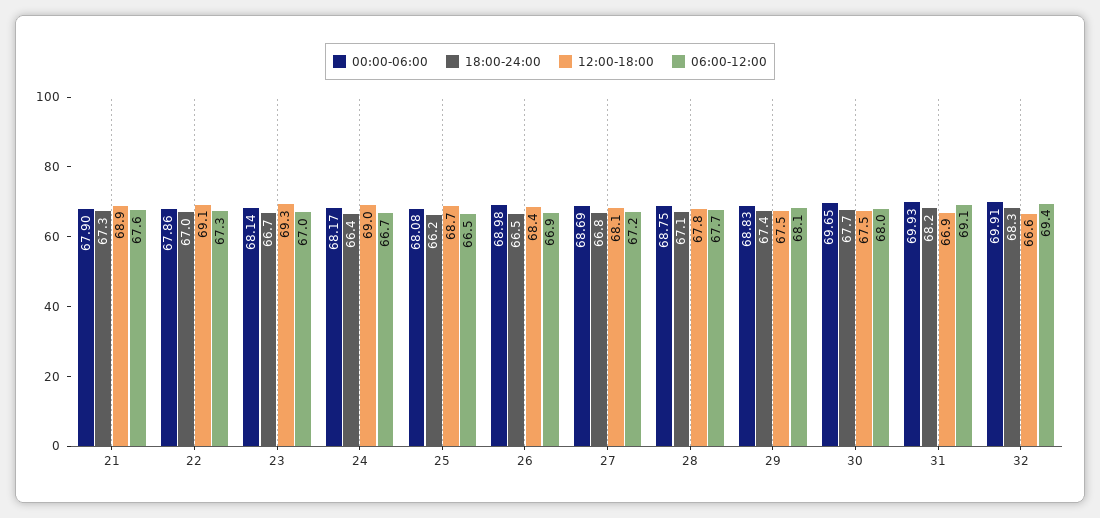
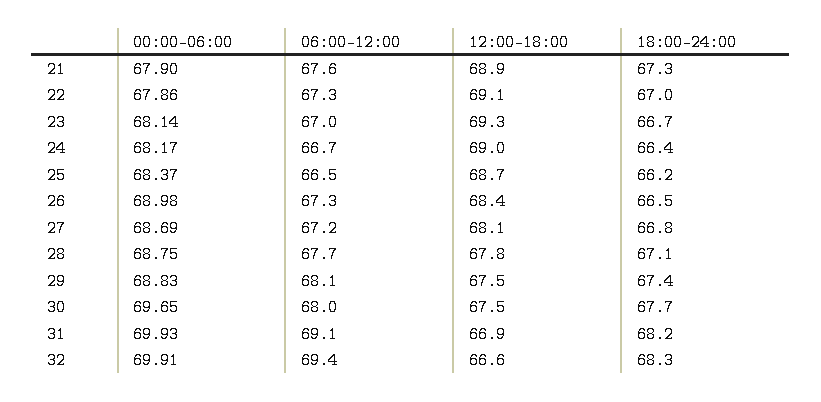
00:00-06:00, 25: 68.08 -> 68.37
06:00-12:00, 26: 66.9 -> 67.3

